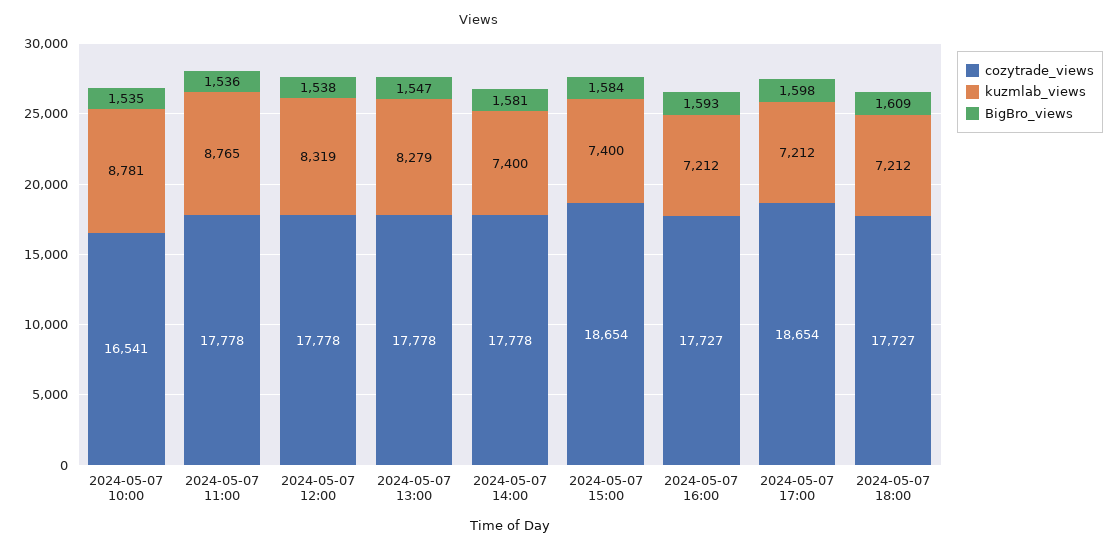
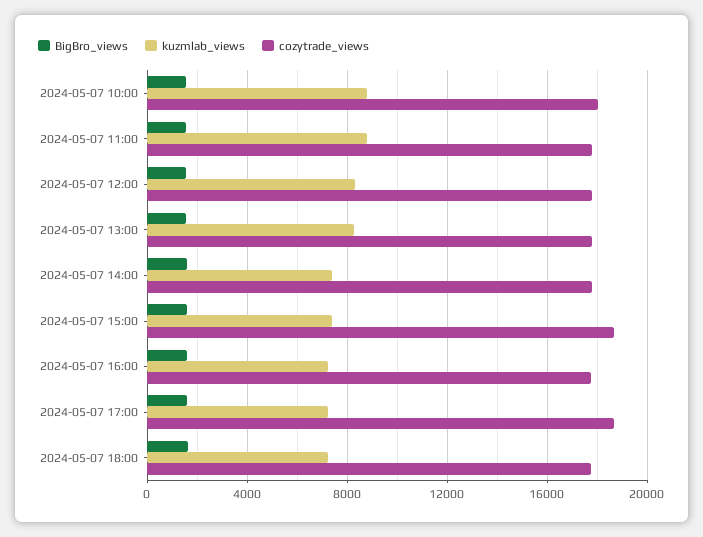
cozytrade_views, 2024-05-07 10:00: 16541 -> 18000

